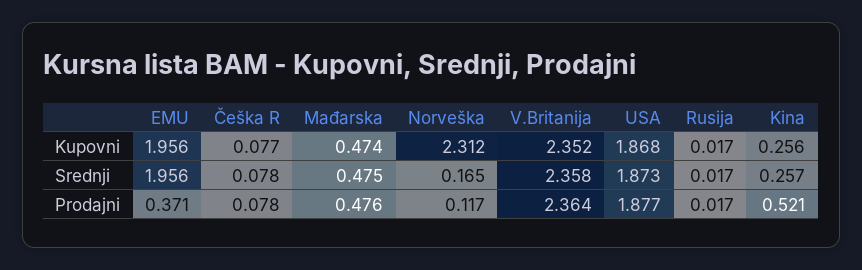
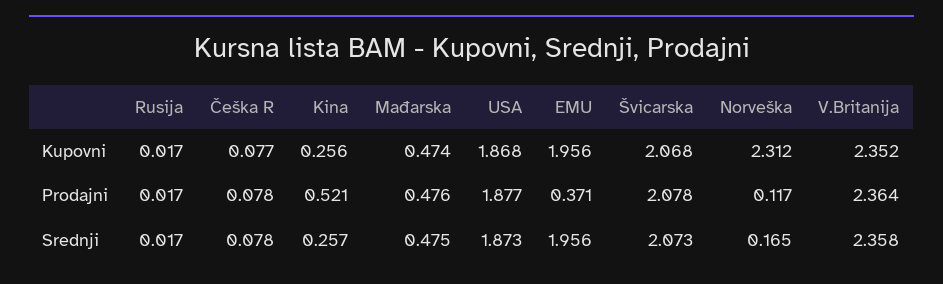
Švicarska, Kupovni: none -> 2.068
Švicarska, Prodajni: none -> 2.078
Švicarska, Srednji: none -> 2.073

